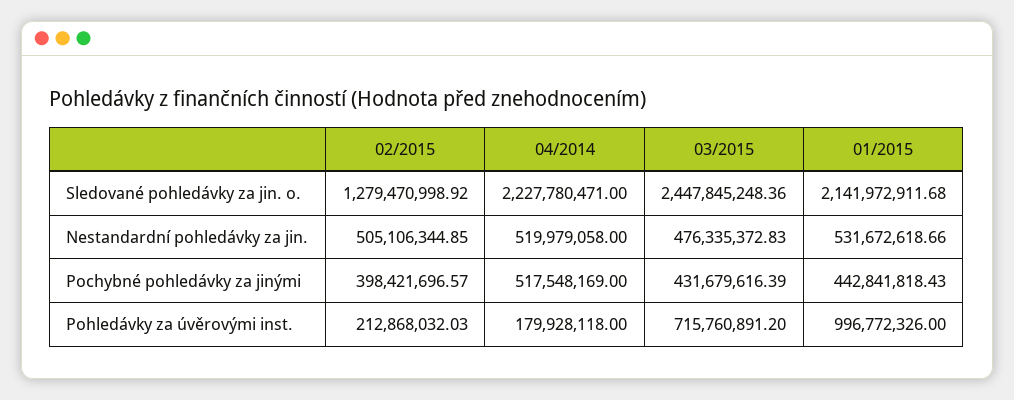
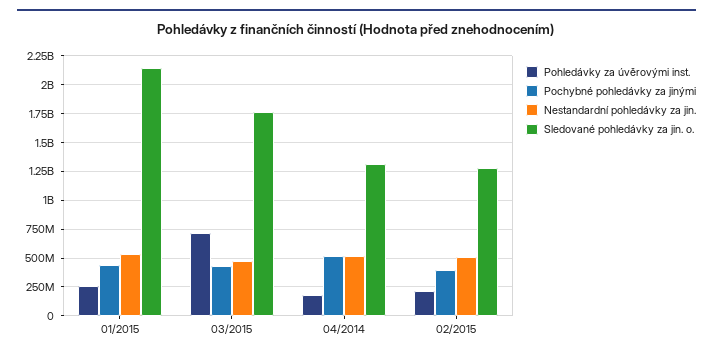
Sledované pohledávky za jin. o., 04/2014: 2227780471 -> 1250000000
Sledované pohledávky za jin. o., 03/2015: 2447845248.36 -> 1750000000
Pohledávky za úvěrovými inst., 01/2015: 996772326 -> 250000000

